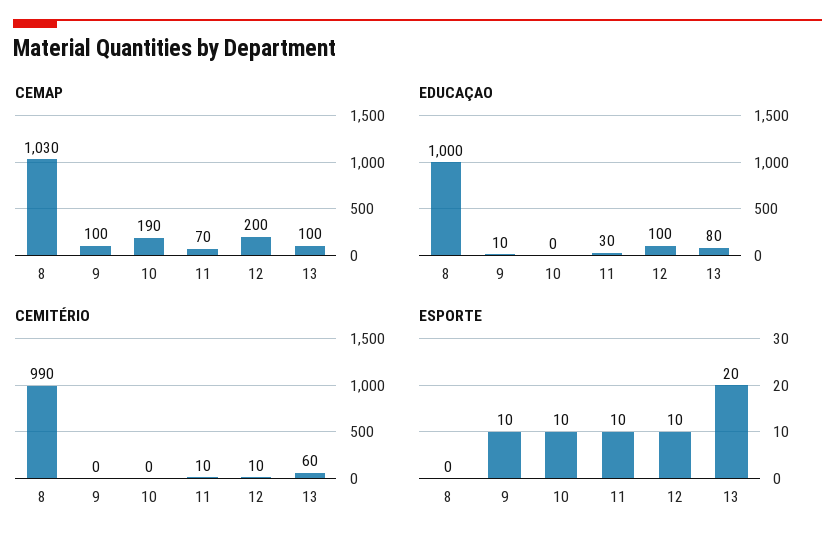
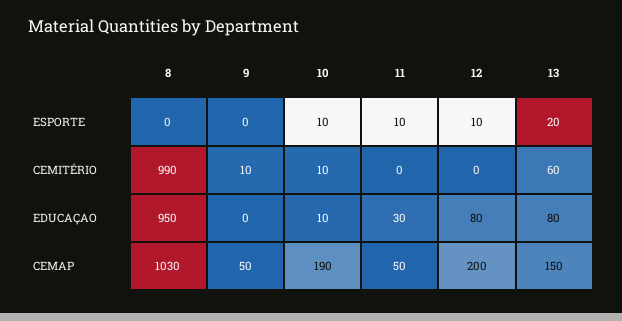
CEMAP, 9: 100 -> 50
CEMAP, 11: 70 -> 50
CEMAP, 13: 100 -> 150
EDUCAÇAO, 8: 1000 -> 950
EDUCAÇAO, 9: 10 -> 0
EDUCAÇAO, 10: 0 -> 10
EDUCAÇAO, 12: 100 -> 80
CEMITÉRIO, 9: 0 -> 10
CEMITÉRIO, 10: 0 -> 10
CEMITÉRIO, 11: 10 -> 0
CEMITÉRIO, 12: 10 -> 0
ESPORTE, 9: 10 -> 0

